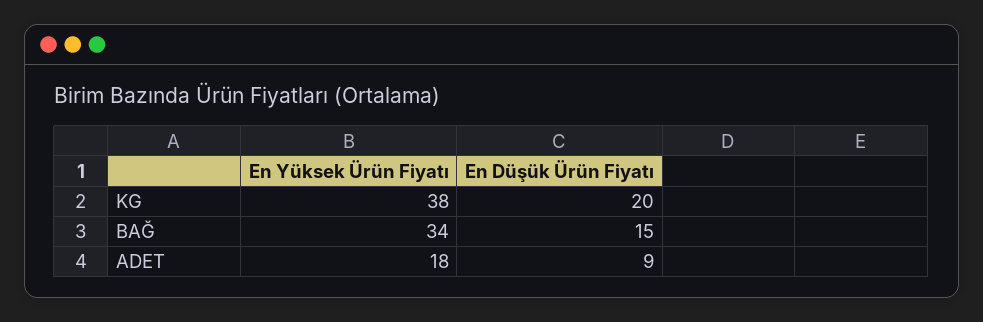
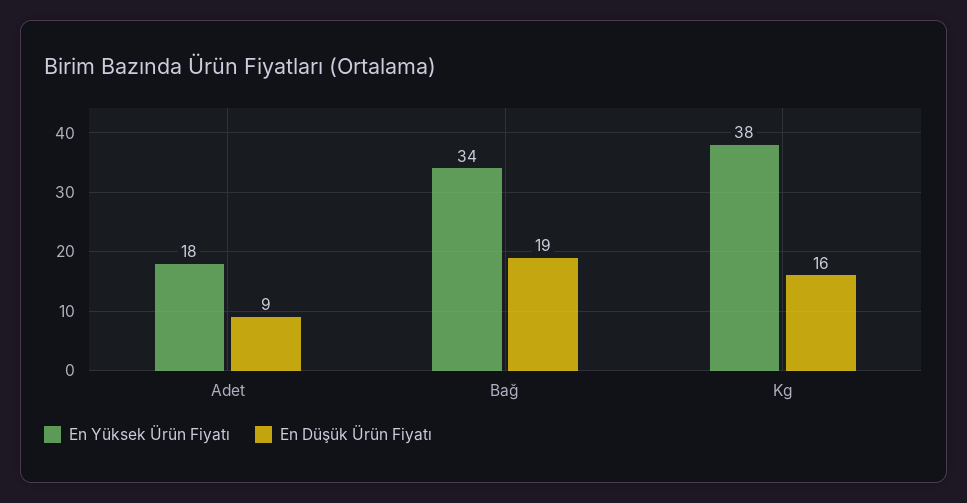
En Düşük Ürün Fiyatı, KG: 20 -> 16
En Düşük Ürün Fiyatı, BAĞ: 15 -> 19

